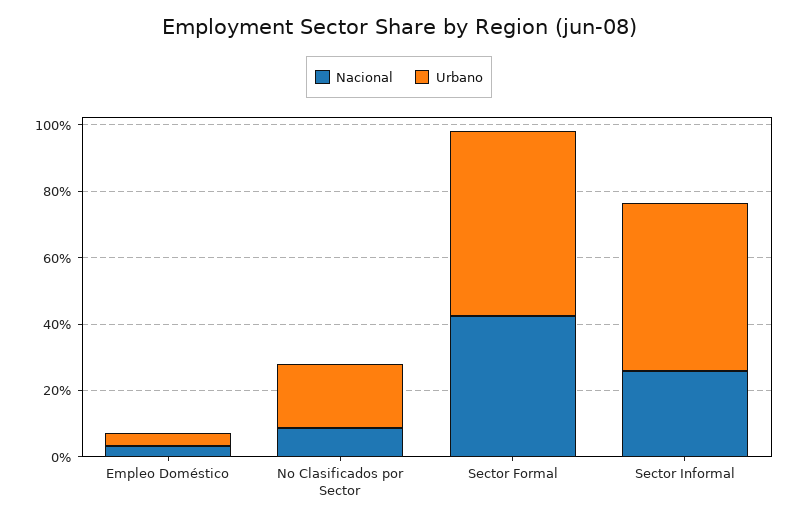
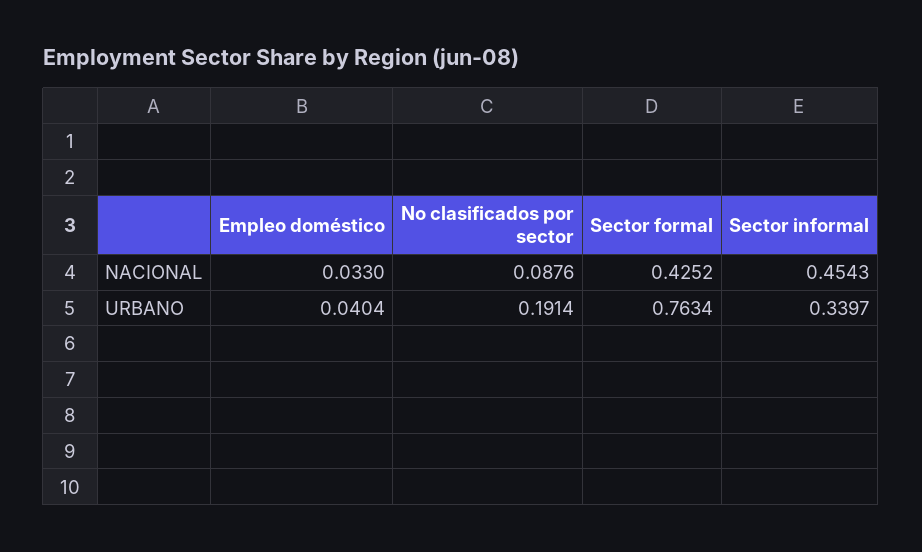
Urbano, Sector Formal: 0.55 -> 0.7634
Nacional, Sector Informal: 0.25 -> 0.4543
Urbano, Sector Informal: 0.5 -> 0.3397

